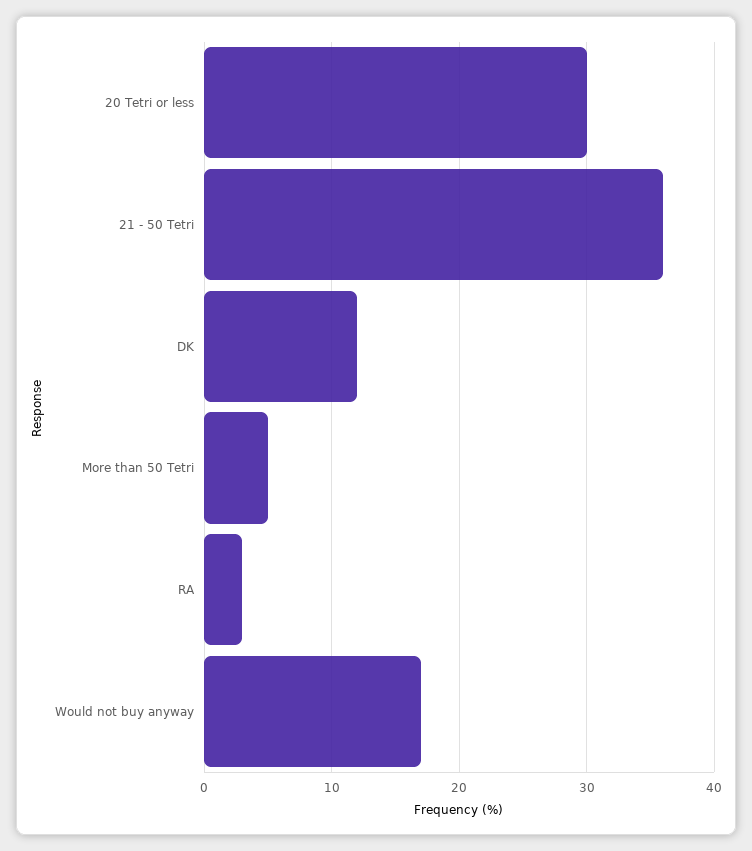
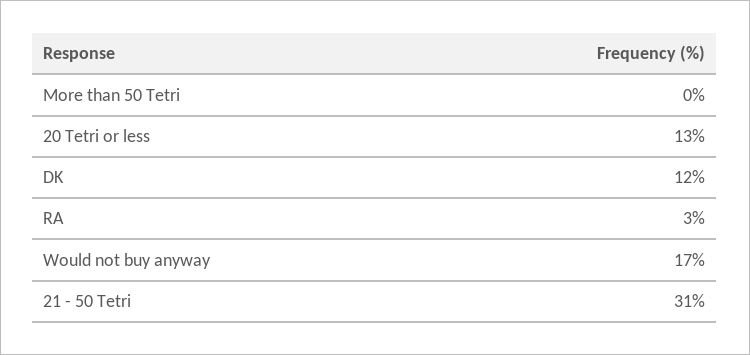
20 Tetri or less: 30 -> 13
21 - 50 Tetri: 36 -> 31
More than 50 Tetri: 5 -> 0

